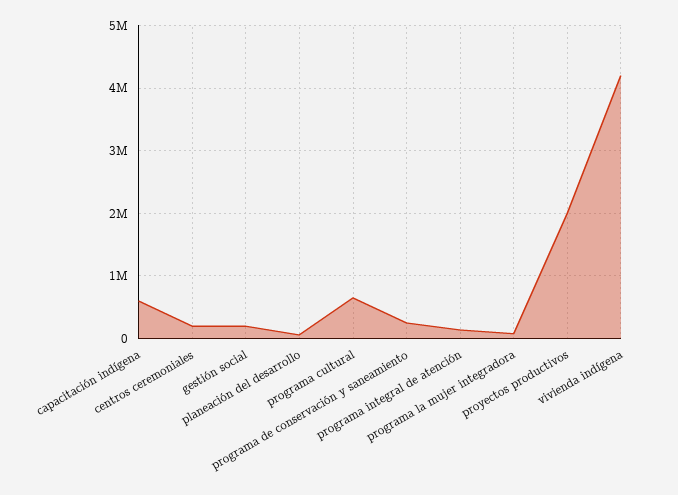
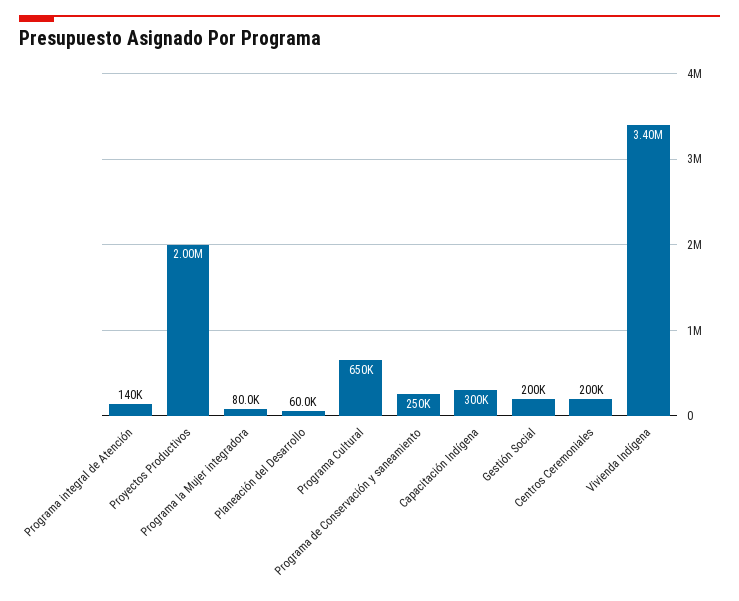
capacitación indígena: 600000 -> 300000
vivienda indígena: 4200000 -> 3400000

